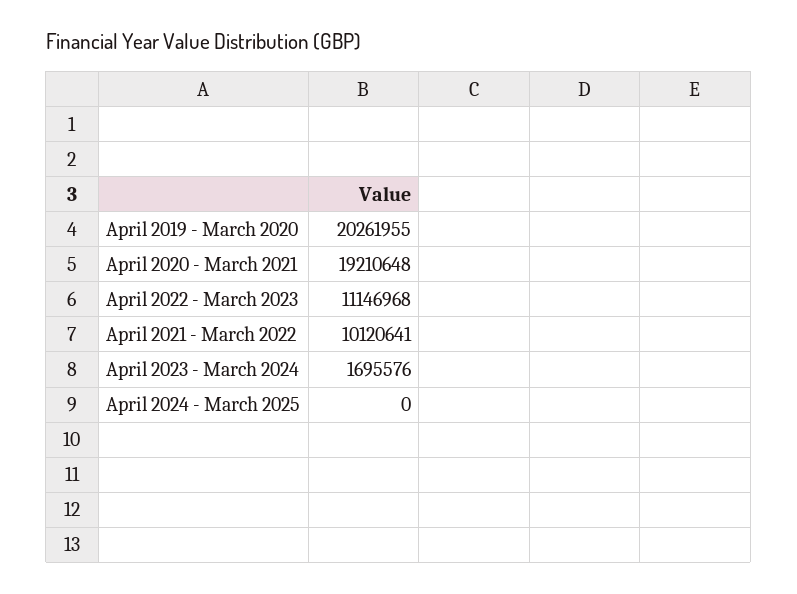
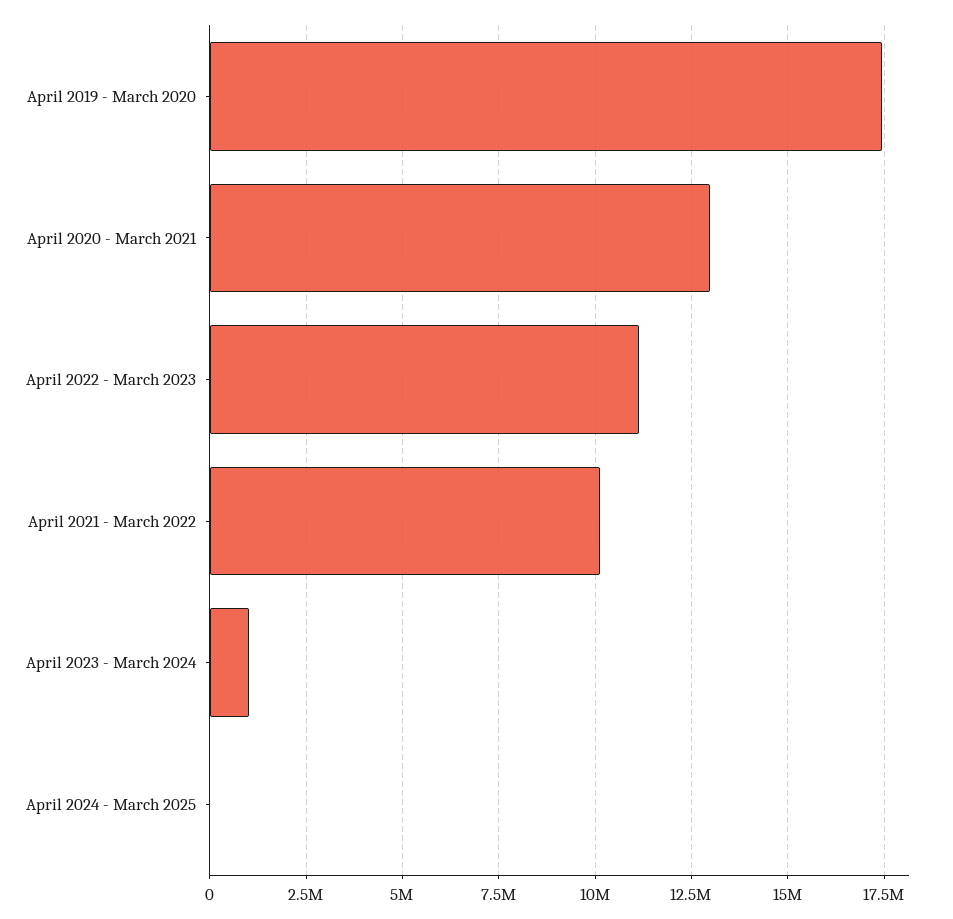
April 2019 - March 2020: 20261955 -> 17500000
April 2020 - March 2021: 19210648 -> 13000000
April 2023 - March 2024: 1695576 -> 1000000

